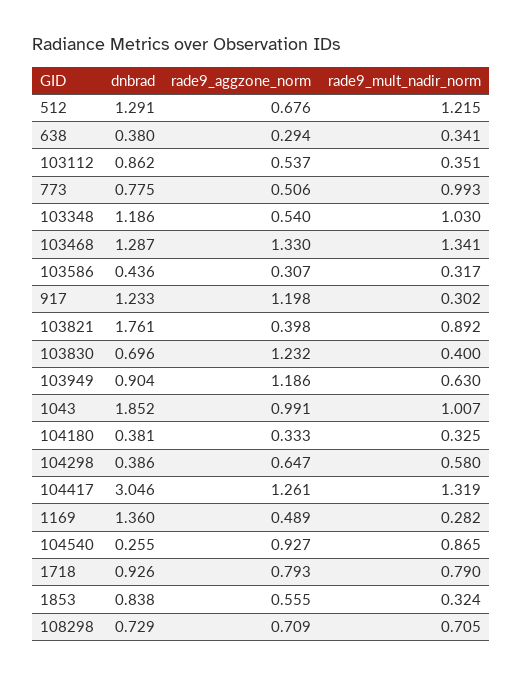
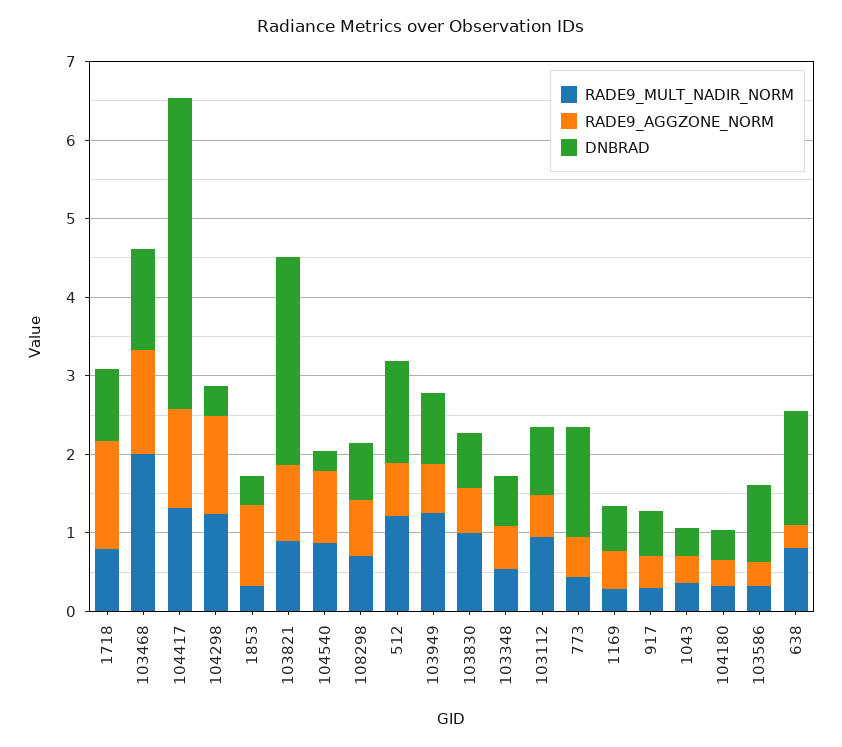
dnbrad, 638: 0.38 -> 1.4
rade9_mult_nadir_norm, 638: 0.341 -> 0.8
rade9_mult_nadir_norm, 103112: 0.351 -> 1
dnbrad, 773: 0.775 -> 1.4
rade9_mult_nadir_norm, 773: 0.993 -> 0.4
dnbrad, 103348: 1.186 -> 0.6
rade9_mult_nadir_norm, 103348: 1.03 -> 0.6
rade9_mult_nadir_norm, 103468: 1.341 -> 2
dnbrad, 103586: 0.436 -> 1
dnbrad, 917: 1.233 -> 0.6
rade9_aggzone_norm, 917: 1.198 -> 0.4
dnbrad, 103821: 1.761 -> 2.6
rade9_aggzone_norm, 103821: 0.398 -> 1
rade9_aggzone_norm, 103830: 1.232 -> 0.6
rade9_mult_nadir_norm, 103830: 0.4 -> 1
rade9_aggzone_norm, 103949: 1.186 -> 0.6
rade9_mult_nadir_norm, 103949: 0.63 -> 1.2
dnbrad, 1043: 1.852 -> 0.4
rade9_aggzone_norm, 1043: 0.991 -> 0.4
rade9_mult_nadir_norm, 1043: 1.007 -> 0.4
rade9_aggzone_norm, 104298: 0.647 -> 1.2
rade9_mult_nadir_norm, 104298: 0.58 -> 1.2
dnbrad, 104417: 3.046 -> 4
dnbrad, 1169: 1.36 -> 0.6
rade9_aggzone_norm, 1718: 0.793 -> 1.4
dnbrad, 1853: 0.838 -> 0.4
rade9_aggzone_norm, 1853: 0.555 -> 1

